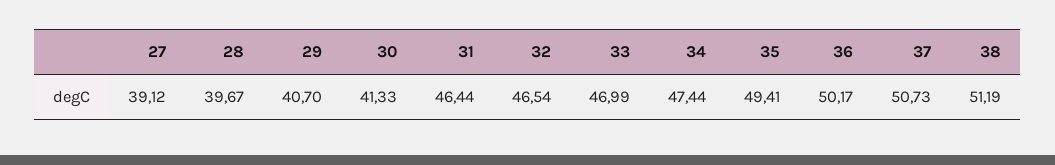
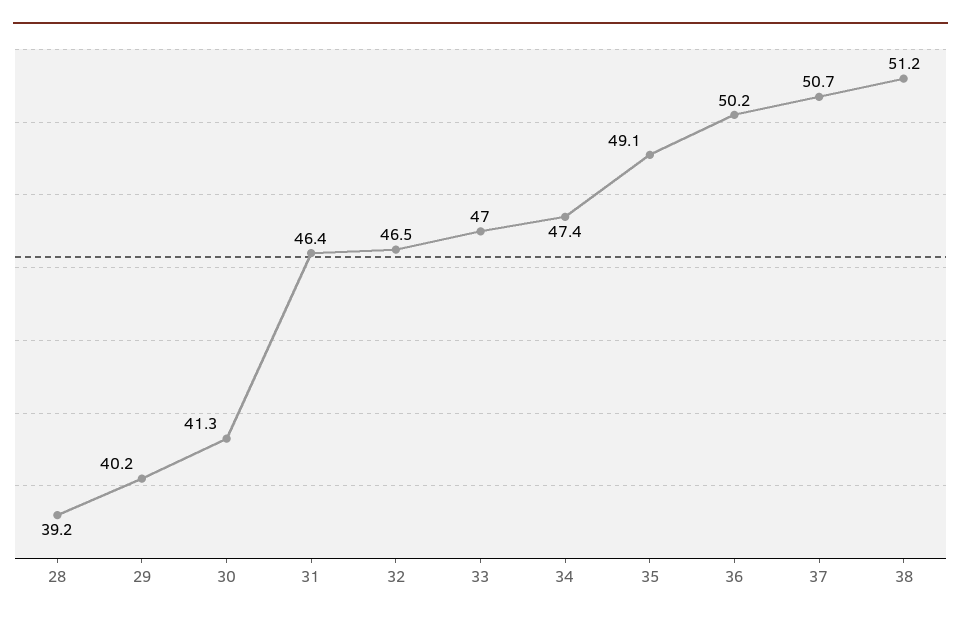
27: 39.12 -> none
28: 39.67 -> 39.2
29: 40.7 -> 40.2
35: 49.41 -> 49.1

